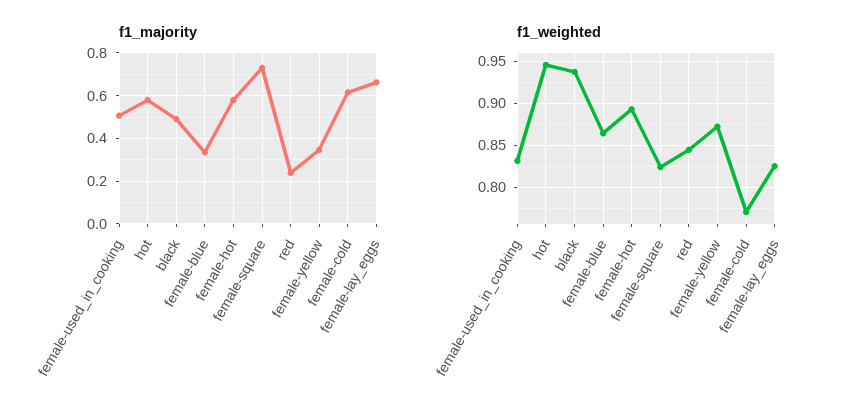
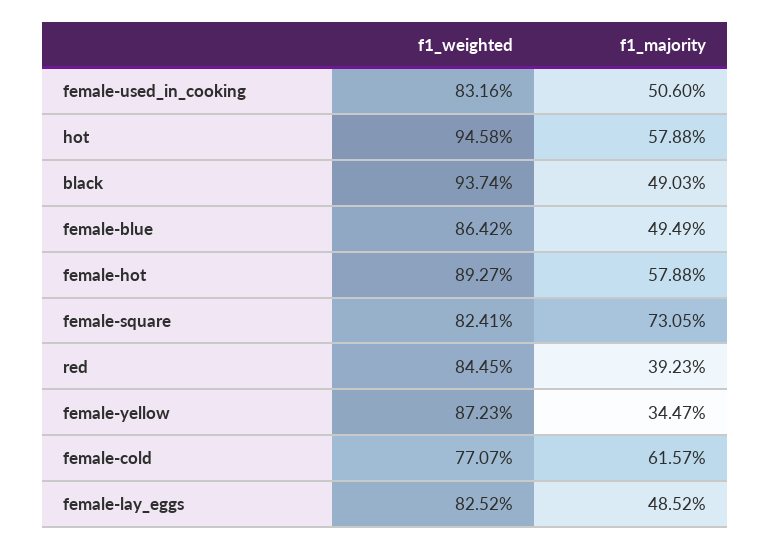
f1_majority, female-blue: 0.35 -> 0.4949
f1_majority, red: 0.25 -> 0.3923
f1_majority, female-lay_eggs: 0.65 -> 0.4852

